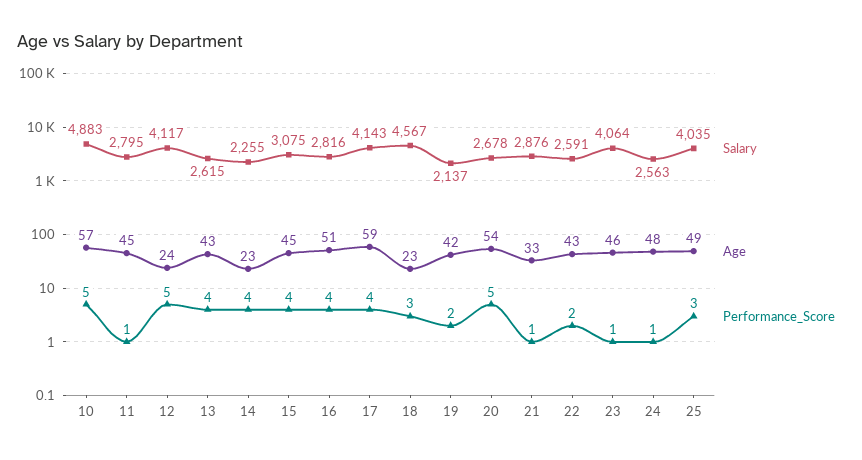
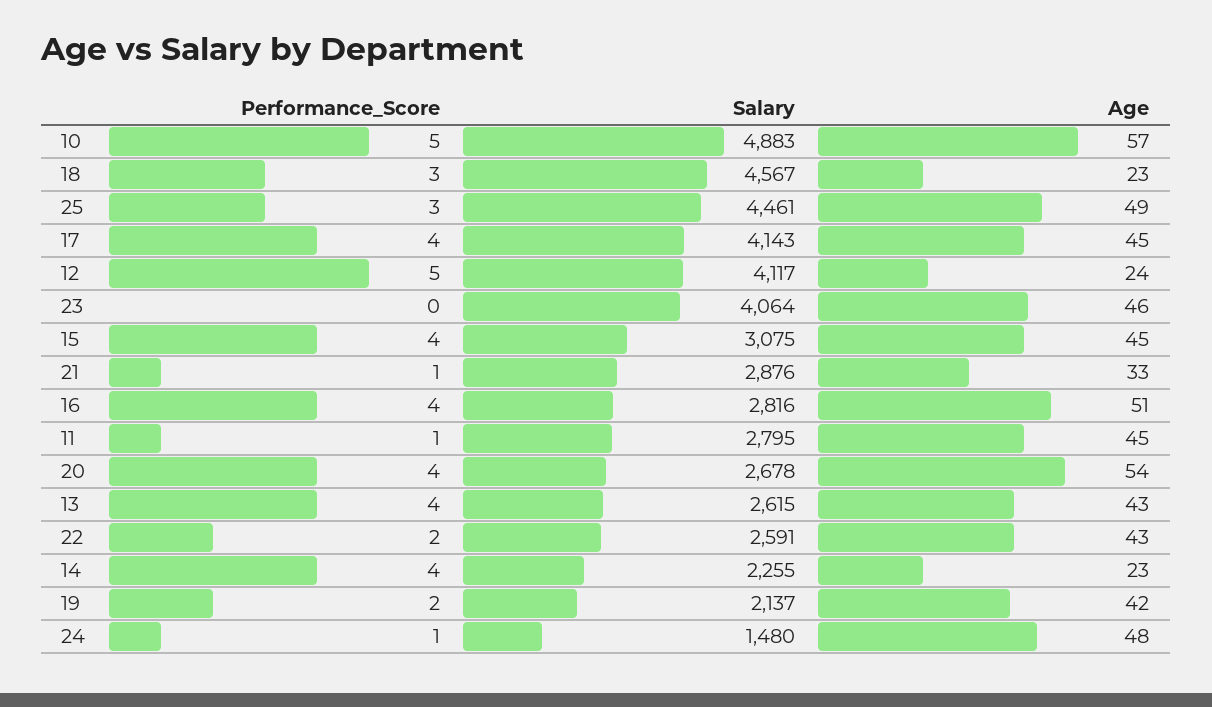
Age, 17: 59 -> 45
Performance_Score, 20: 5 -> 4
Performance_Score, 23: 1 -> 0
Salary, 24: 2563 -> 1480
Salary, 25: 4035 -> 4461

